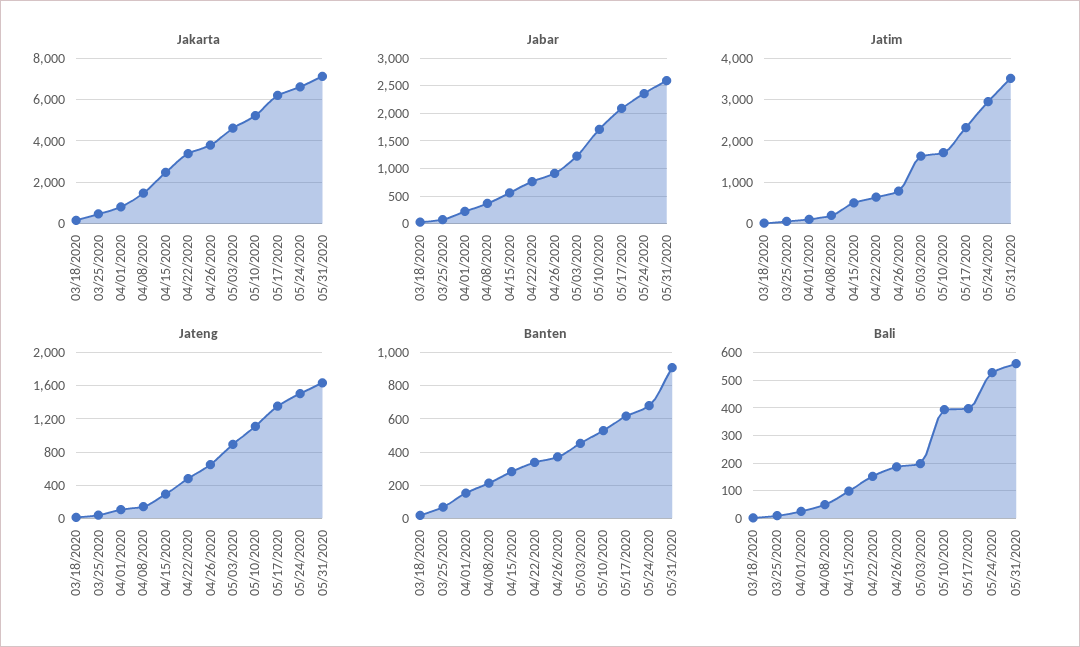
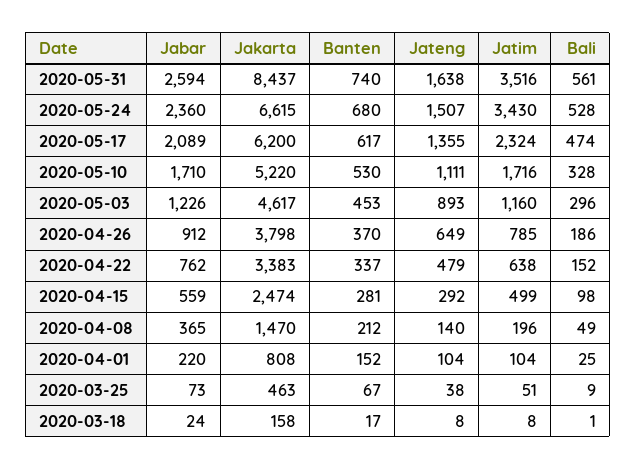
Jakarta, 05/31/2020: 7000 -> 8437
Jatim, 05/03/2020: 1600 -> 1160
Jatim, 05/24/2020: 3000 -> 3430
Banten, 05/31/2020: 900 -> 740
Bali, 05/03/2020: 200 -> 296
Bali, 05/10/2020: 400 -> 328
Bali, 05/17/2020: 400 -> 474

